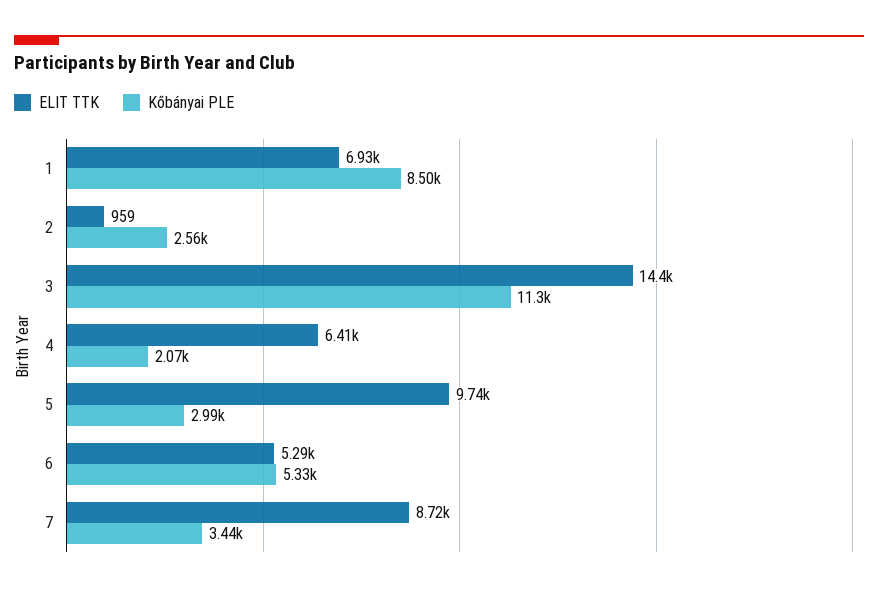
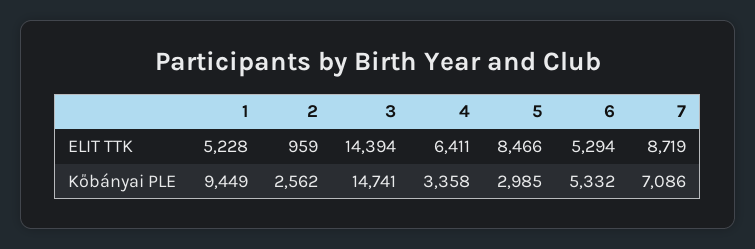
ELIT TTK, 1: 6930 -> 5228
Kőbányai PLE, 1: 8500 -> 9449
Kőbányai PLE, 3: 11300 -> 14741
Kőbányai PLE, 4: 2070 -> 3358
ELIT TTK, 5: 9740 -> 8466
Kőbányai PLE, 7: 3440 -> 7086

